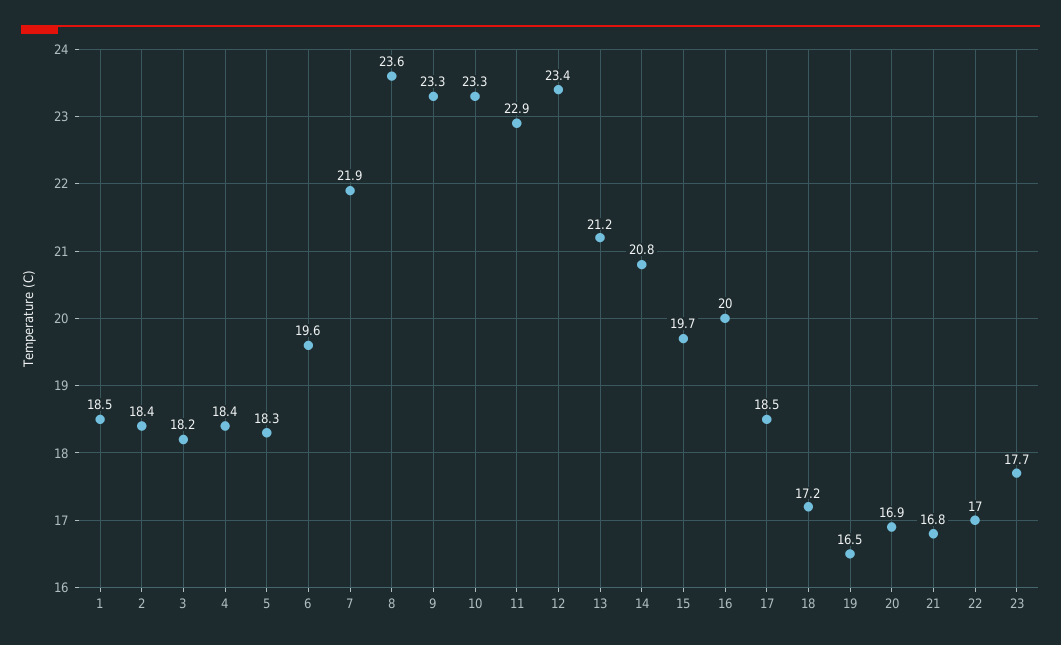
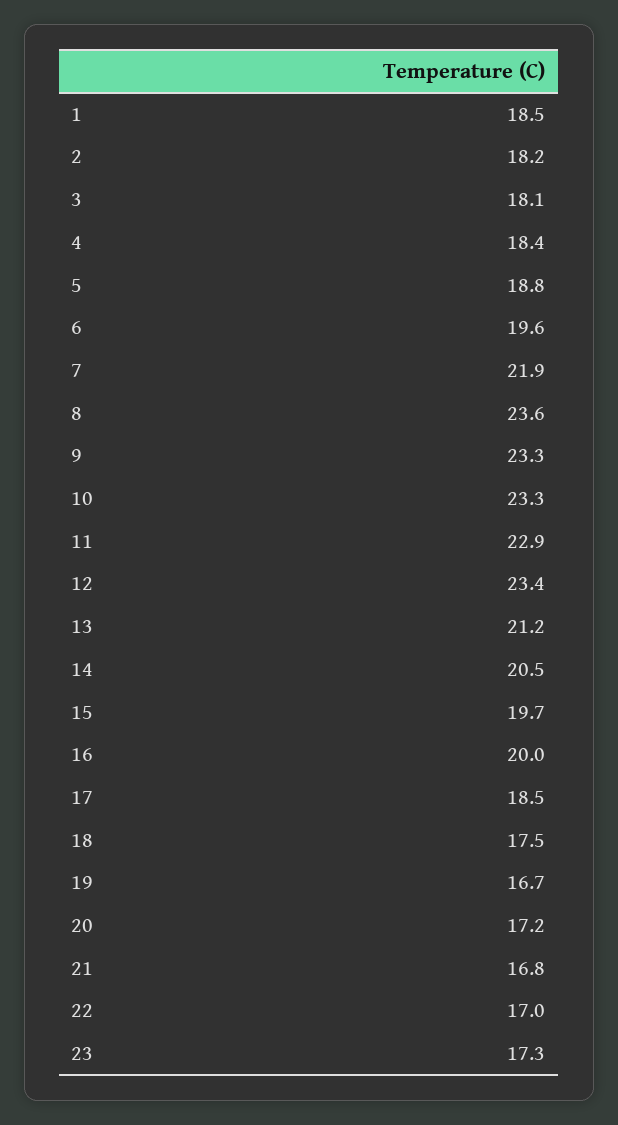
2: 18.4 -> 18.2
3: 18.2 -> 18.1
5: 18.3 -> 18.8
14: 20.8 -> 20.5
18: 17.2 -> 17.5
19: 16.5 -> 16.7
20: 16.9 -> 17.2
23: 17.7 -> 17.3

